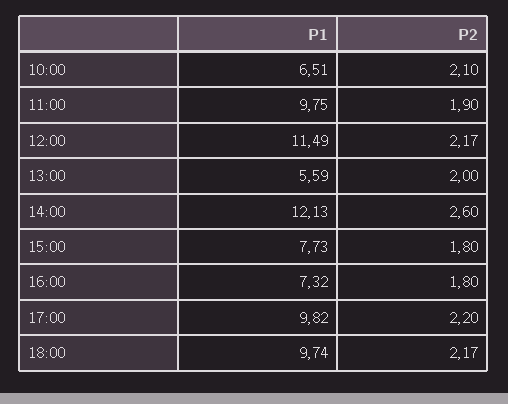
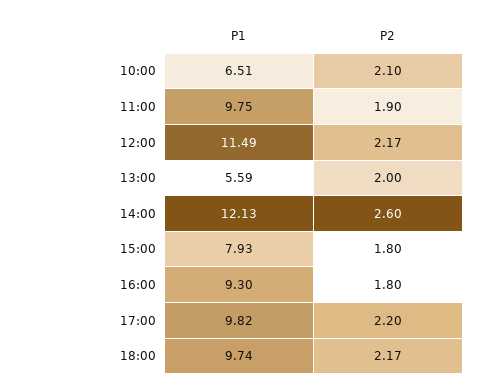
P1, 15:00: 7.73 -> 7.93
P1, 16:00: 7.32 -> 9.3

